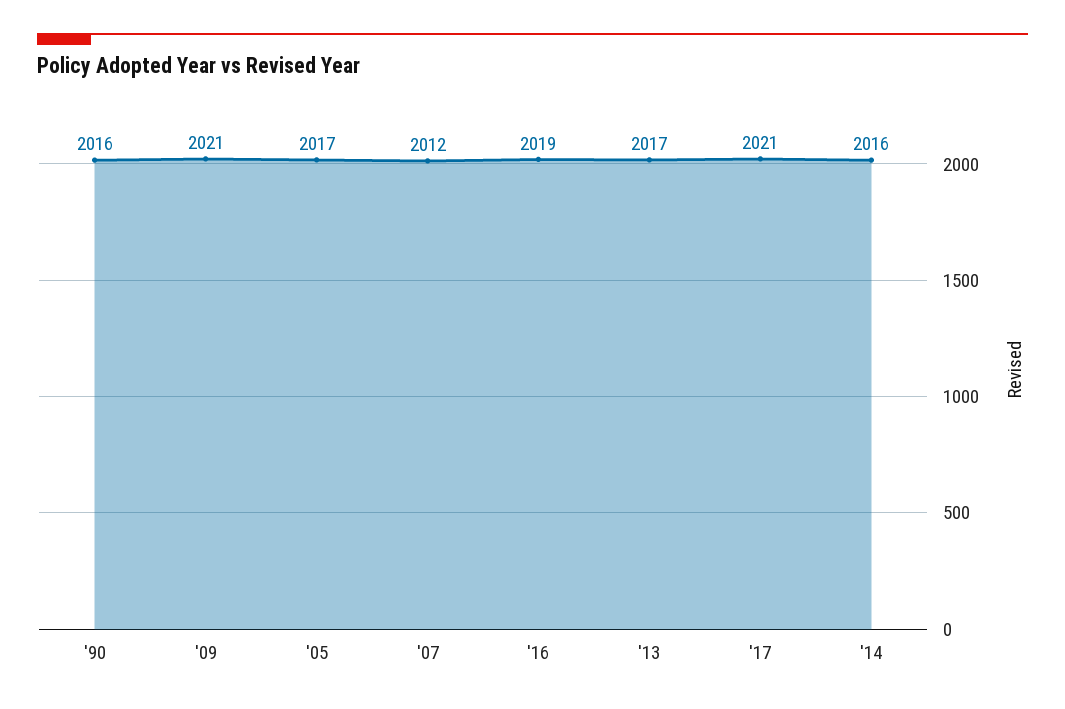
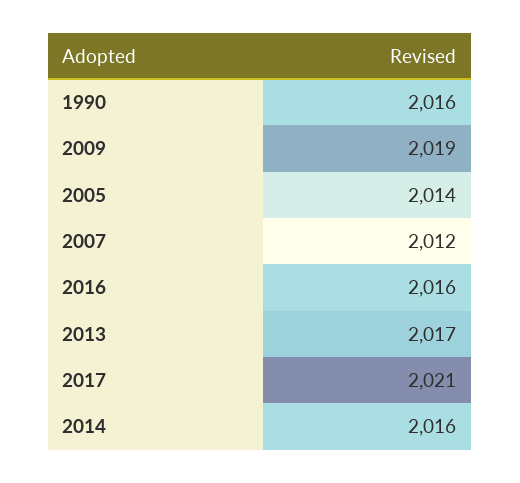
'09: 2021 -> 2019
'05: 2017 -> 2014
'16: 2019 -> 2016

